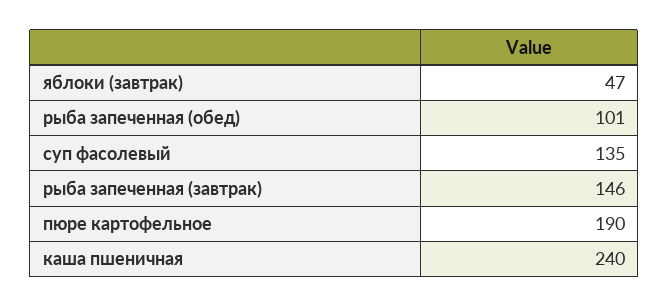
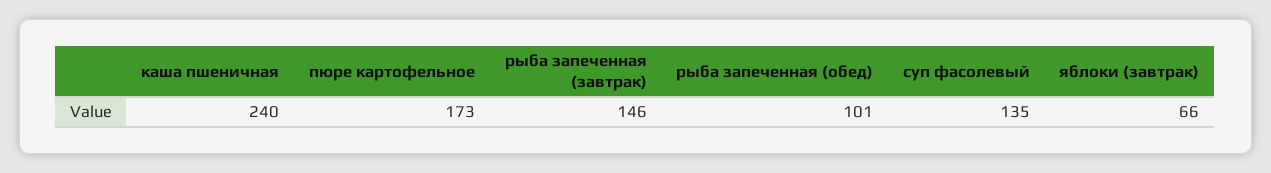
яблоки (завтрак): 47 -> 66
пюре картофельное: 190 -> 173

